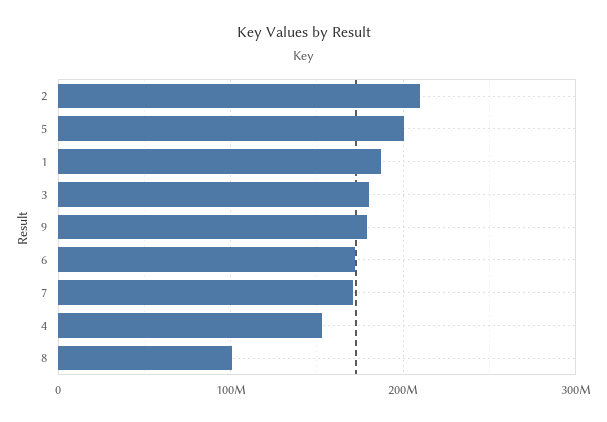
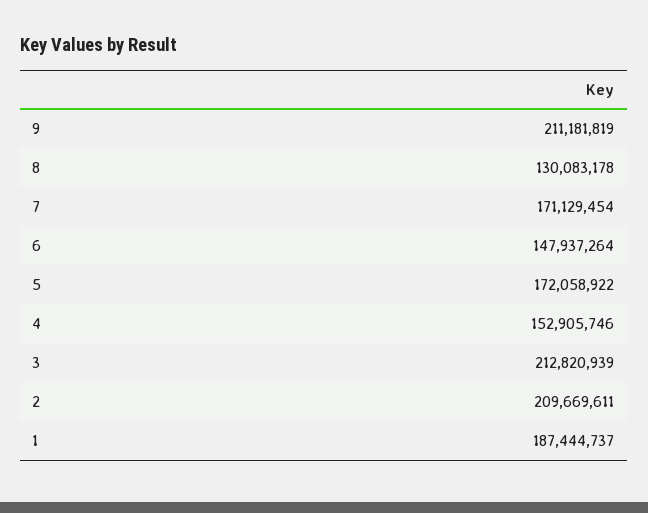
5: 200000000 -> 172058922
3: 180000000 -> 212820939
9: 180000000 -> 211181819
6: 170000000 -> 147937264
8: 100000000 -> 130083178

